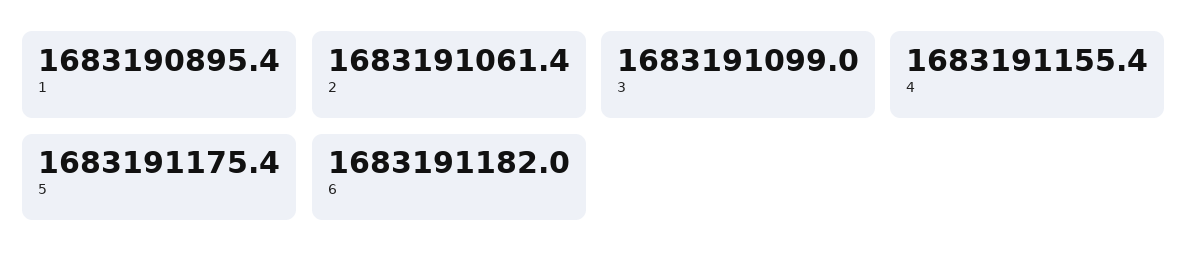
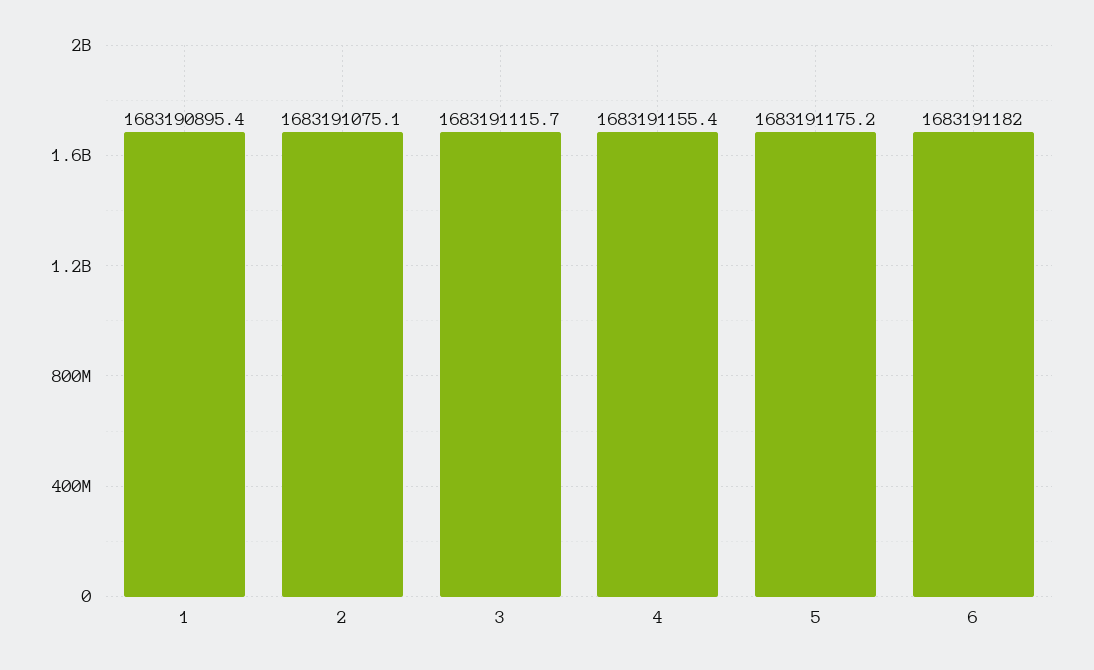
2: 1683191061.4 -> 1683191075.1
3: 1683191099 -> 1683191115.7
5: 1683191175.4 -> 1683191175.2

